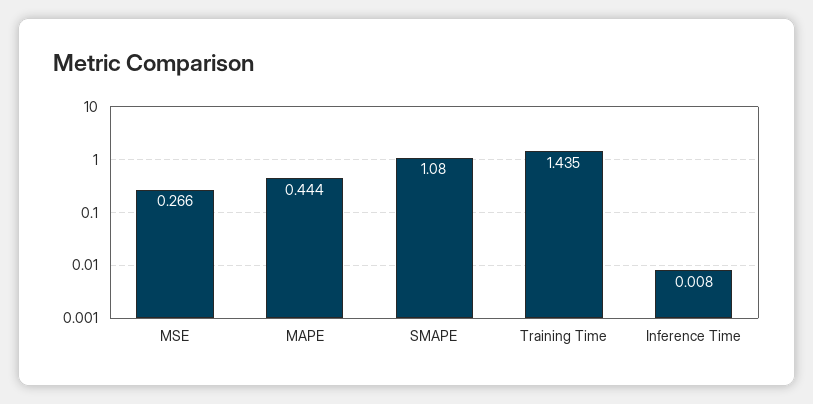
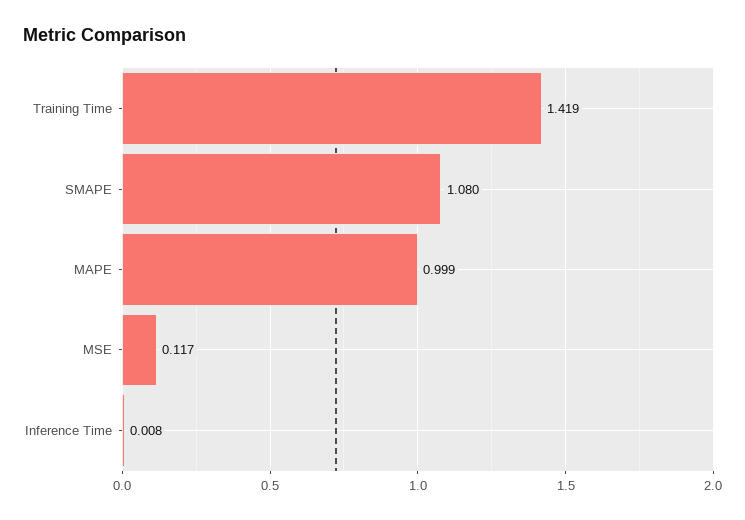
MSE: 0.266 -> 0.117
MAPE: 0.444 -> 0.999
Training Time: 1.435 -> 1.419

